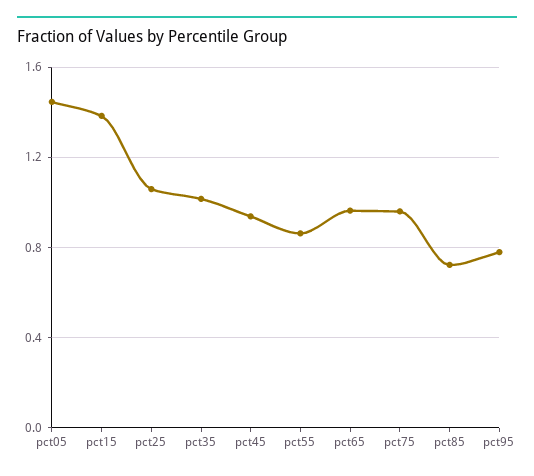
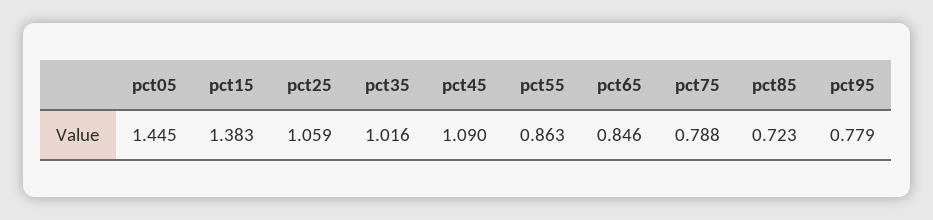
pct45: 0.95 -> 1.09
pct65: 0.95 -> 0.846
pct75: 0.95 -> 0.788

